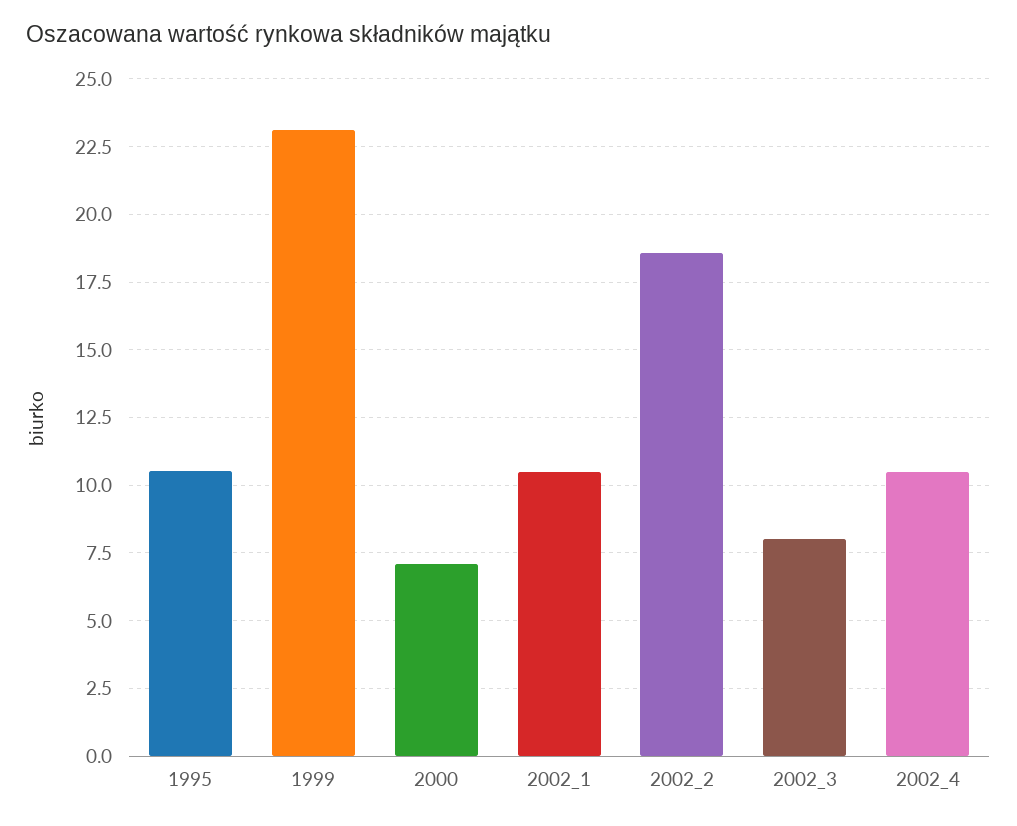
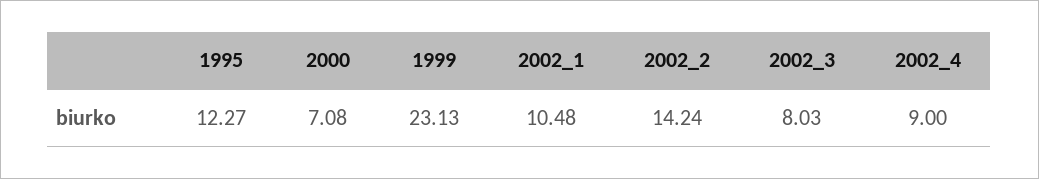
1995: 10.5 -> 12.27
2002_2: 18.5 -> 14.24
2002_4: 10.5 -> 9

